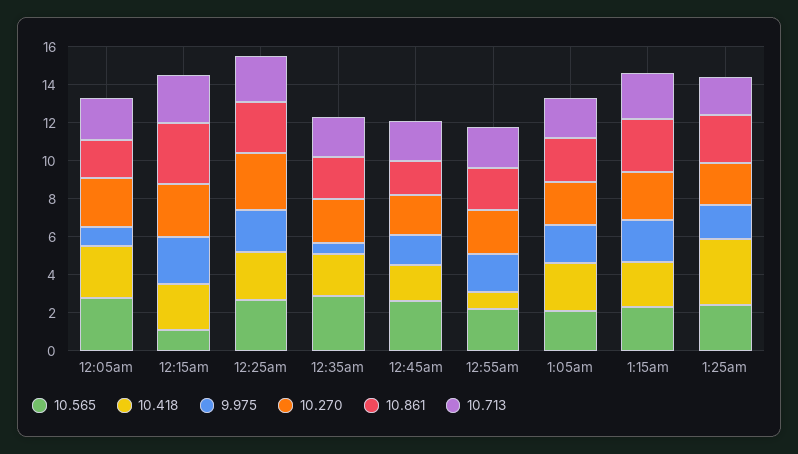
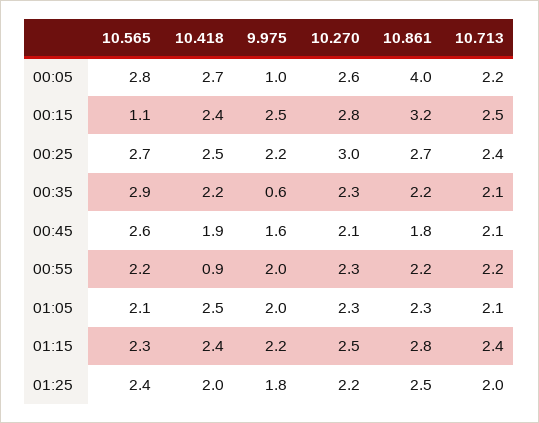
10.861, 12:05am: 2 -> 4
10.418, 1:25am: 3.5 -> 2

